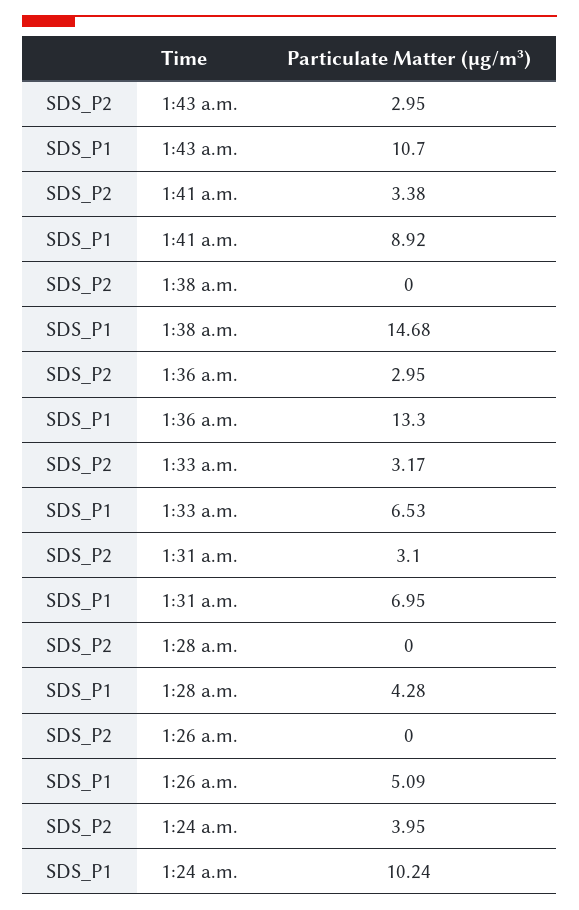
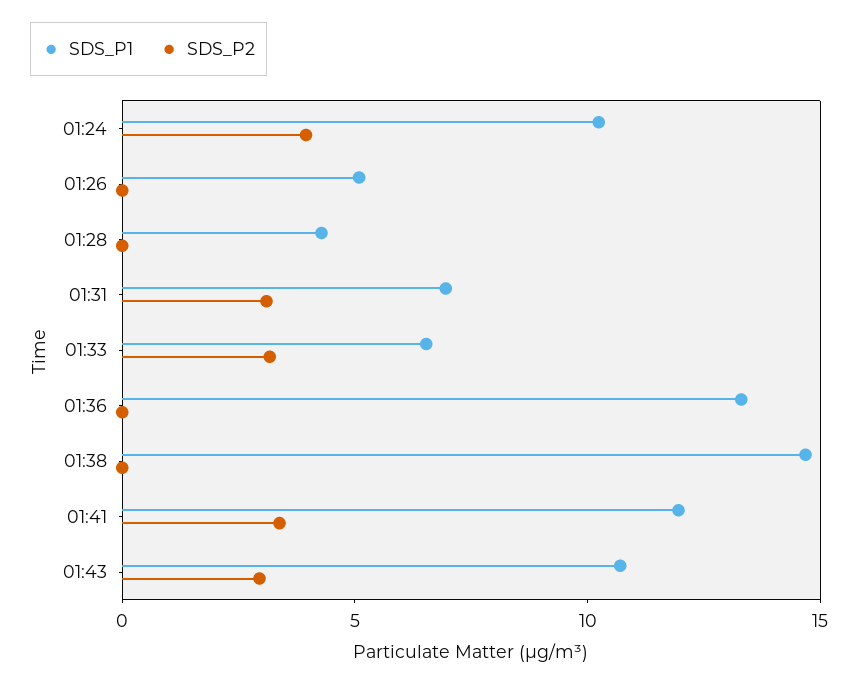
SDS_P1, 1:41 a.m.: 8.92 -> 12
SDS_P2, 1:36 a.m.: 2.95 -> 0

